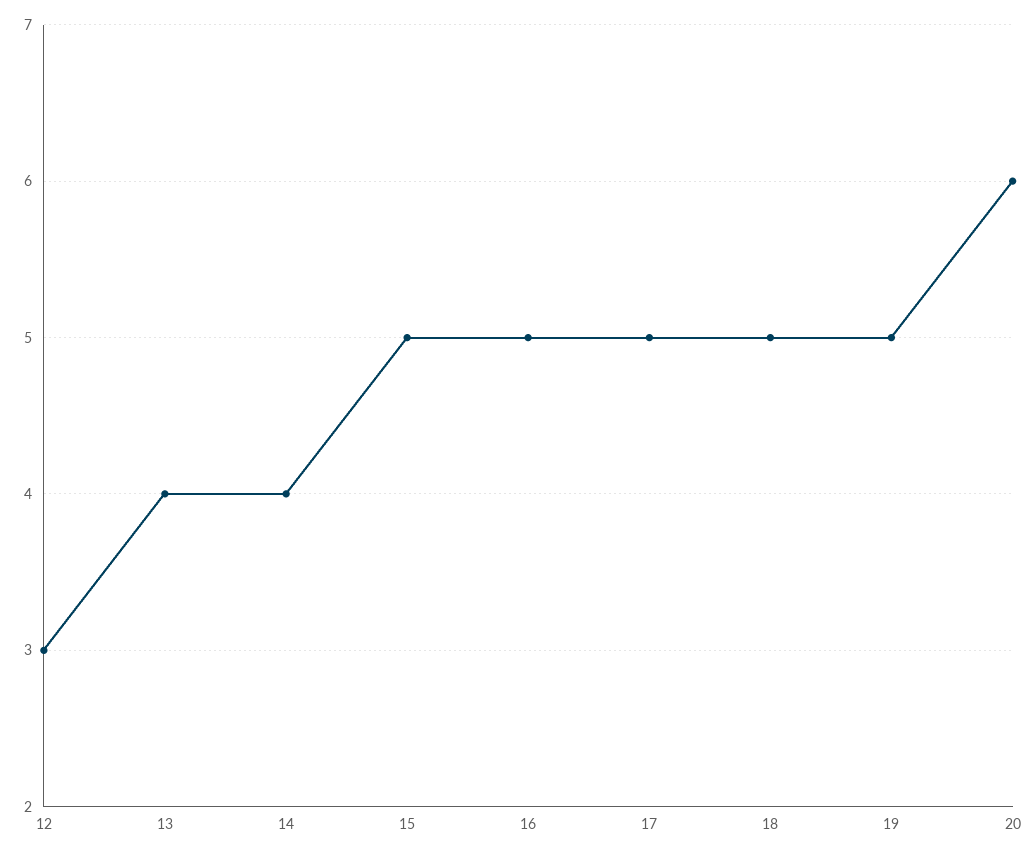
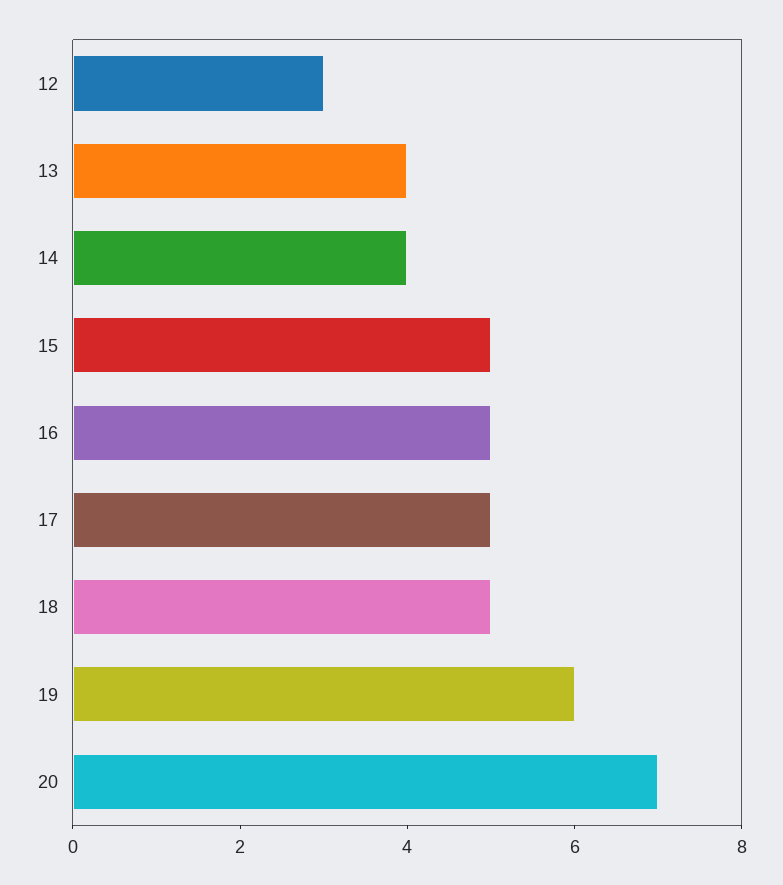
19: 5 -> 6
20: 6 -> 7

